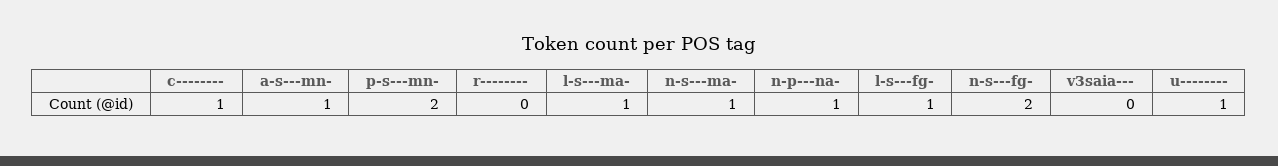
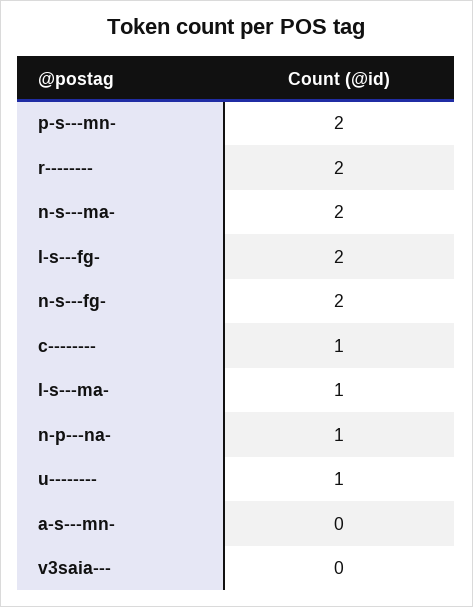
a-s---mn-: 1 -> 0
r--------: 0 -> 2
n-s---ma-: 1 -> 2
l-s---fg-: 1 -> 2

